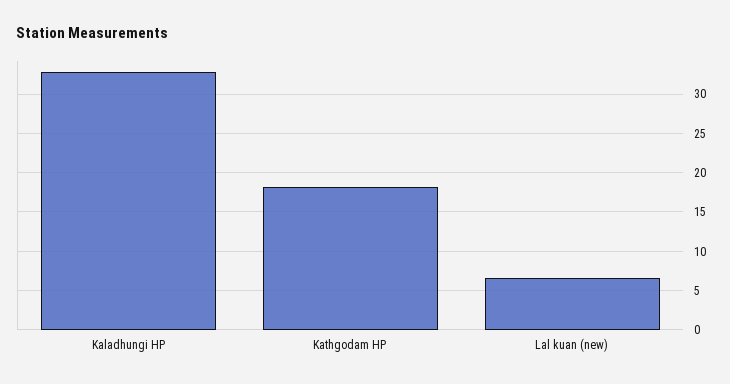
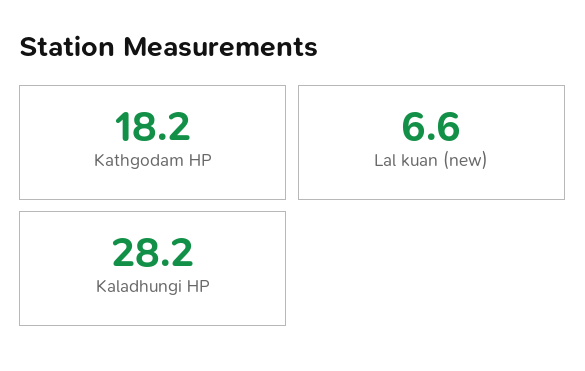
Kaladhungi HP: 33 -> 28.2

